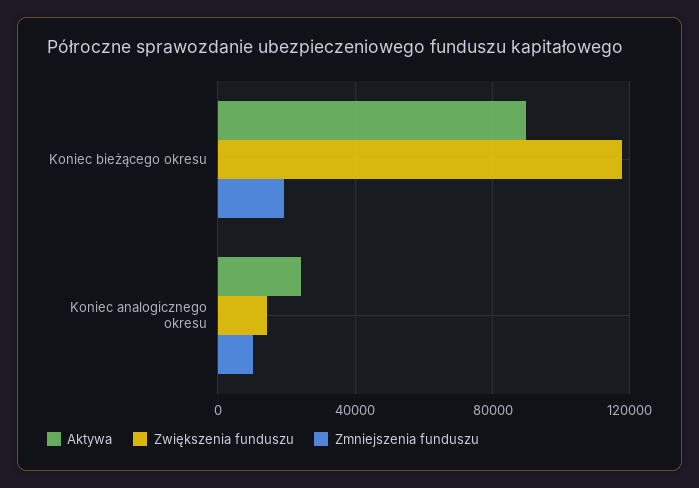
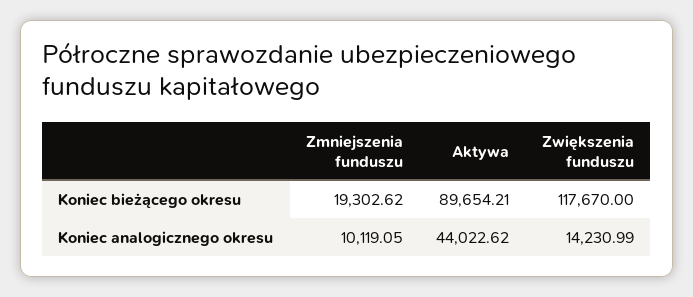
Aktywa, Koniec analogicznego okresu: 25000 -> 44022.62

